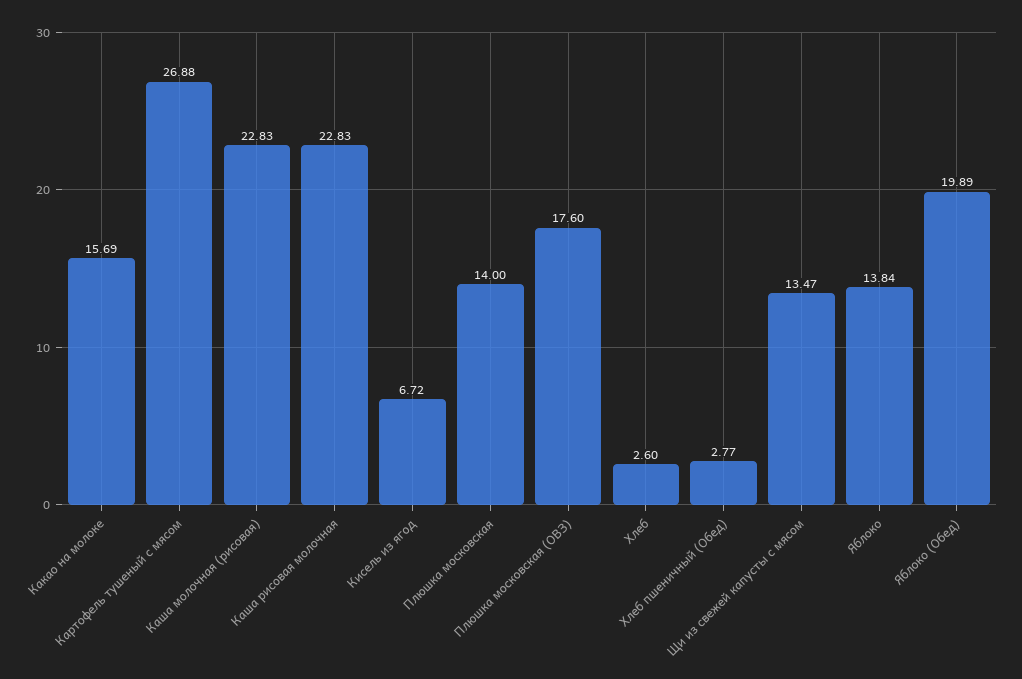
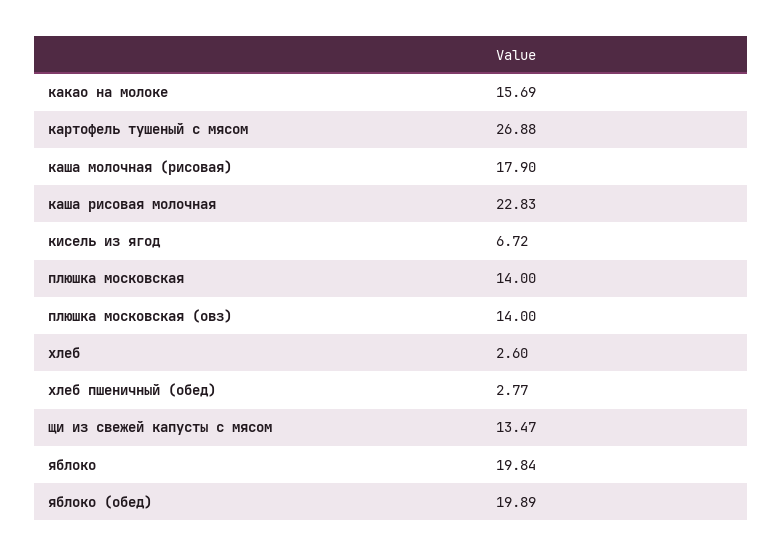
Каша молочная (рисовая): 22.83 -> 17.9
Плюшка московская (ОВЗ): 17.6 -> 14
Яблоко: 13.84 -> 19.84

